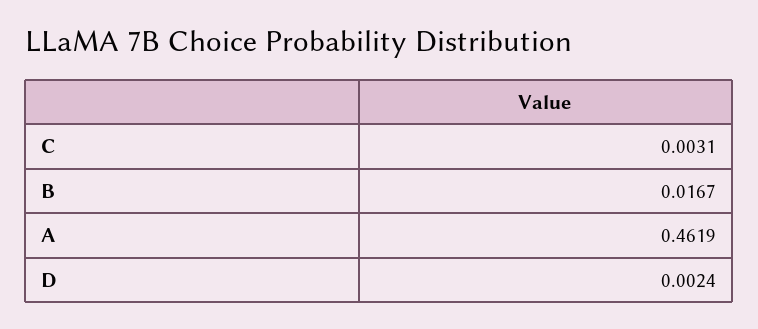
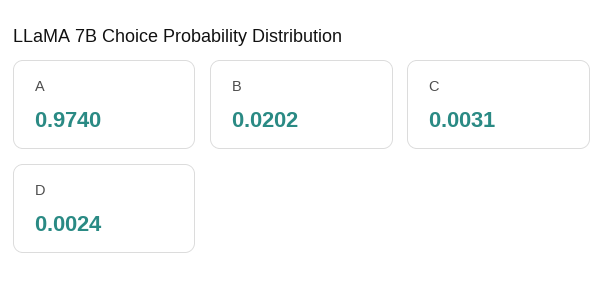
B: 0.0167 -> 0.0202
A: 0.4619 -> 0.974

